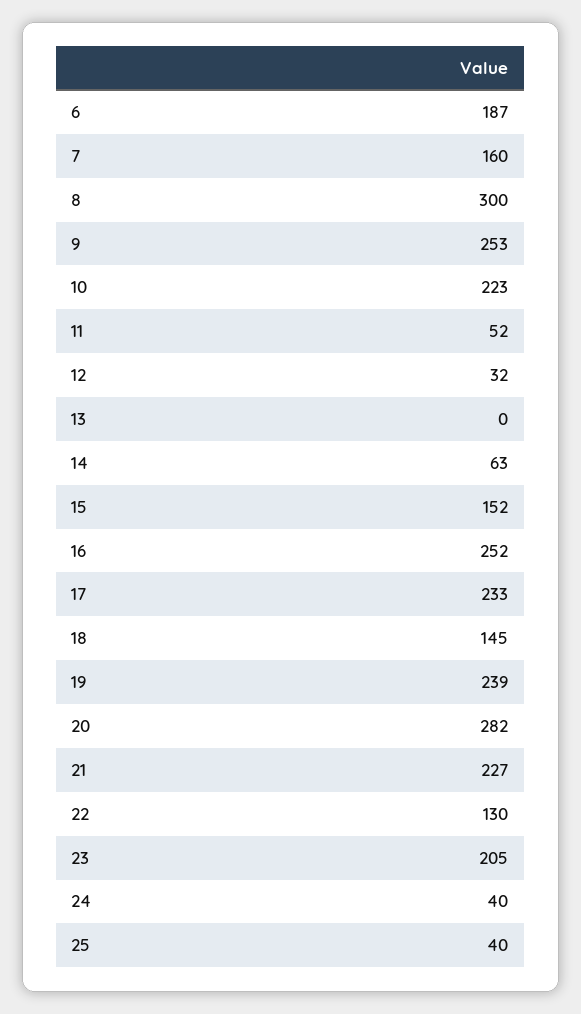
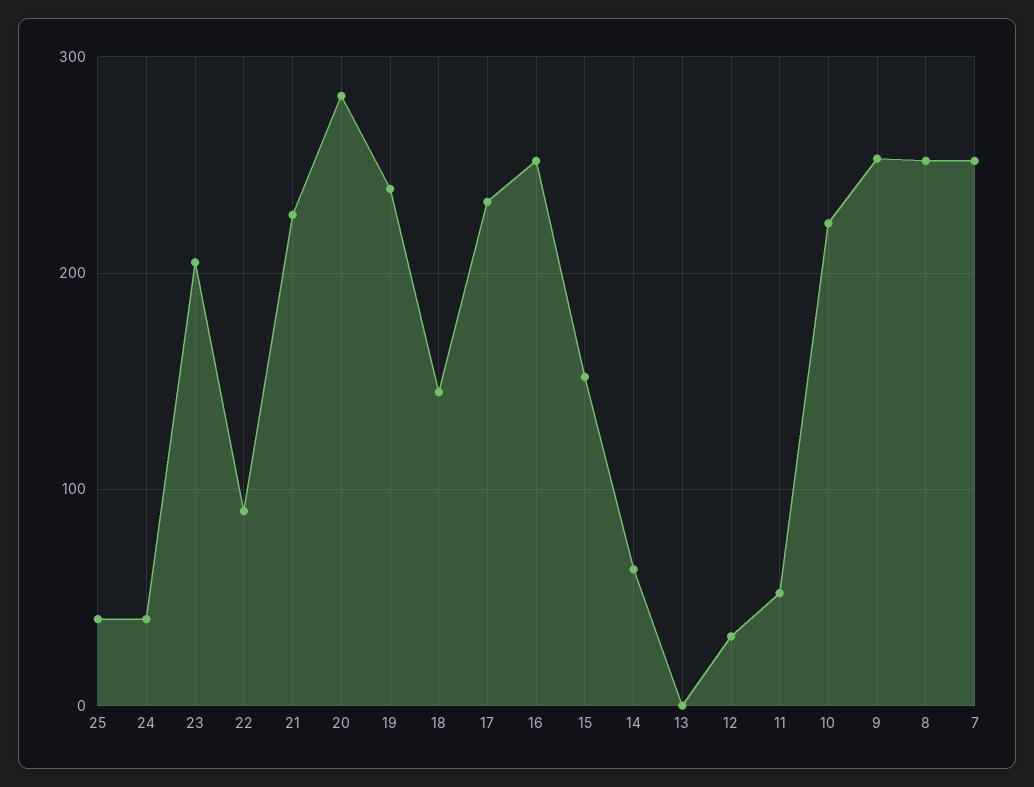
6: 187 -> none
7: 160 -> 250
8: 300 -> 250
22: 130 -> 90

